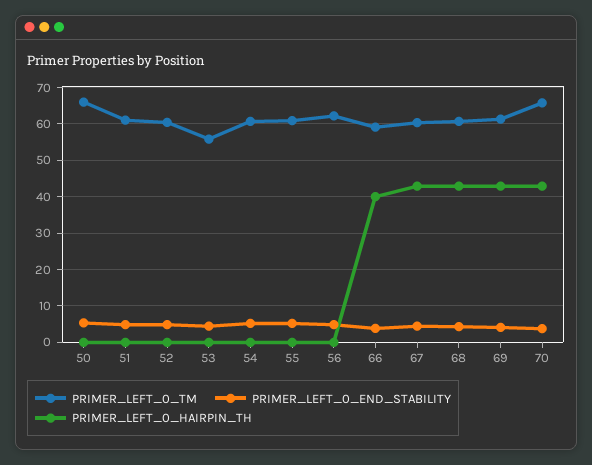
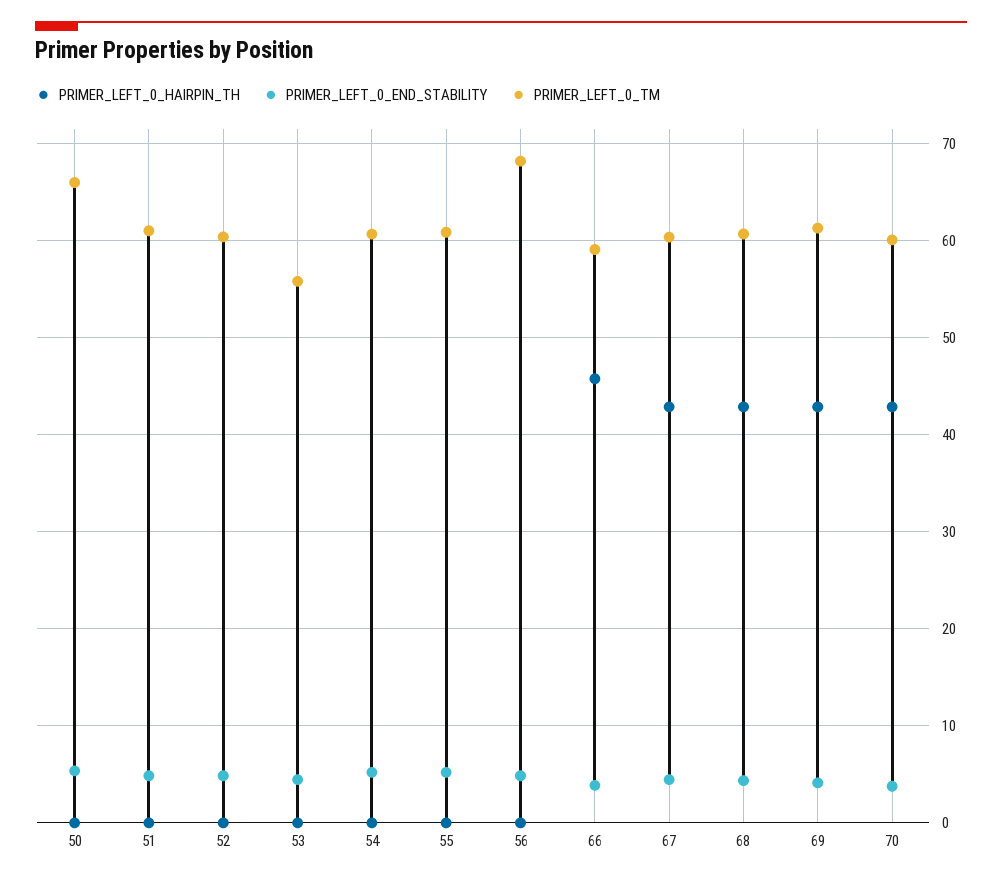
PRIMER_LEFT_0_TM, 56: 62 -> 68
PRIMER_LEFT_0_HAIRPIN_TH, 66: 40 -> 46
PRIMER_LEFT_0_TM, 70: 66 -> 60

